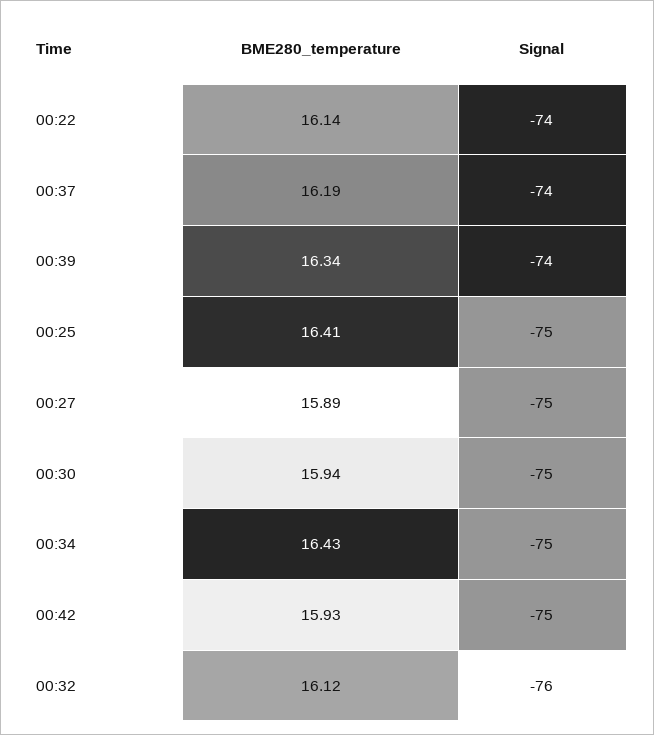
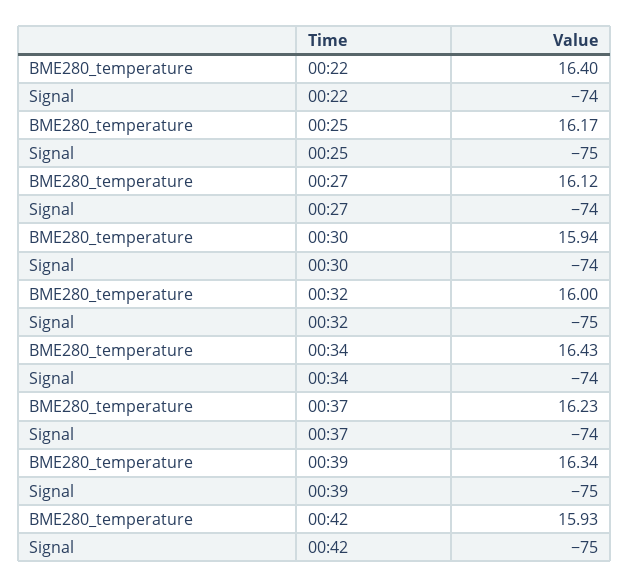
BME280_temperature, 00:22: 16.14 -> 16.4
BME280_temperature, 00:37: 16.19 -> 16.23
Signal, 00:39: -74 -> -75
BME280_temperature, 00:25: 16.41 -> 16.17
BME280_temperature, 00:27: 15.89 -> 16.12
Signal, 00:27: -75 -> -74
Signal, 00:30: -75 -> -74
Signal, 00:34: -75 -> -74
BME280_temperature, 00:32: 16.12 -> 16
Signal, 00:32: -76 -> -75

